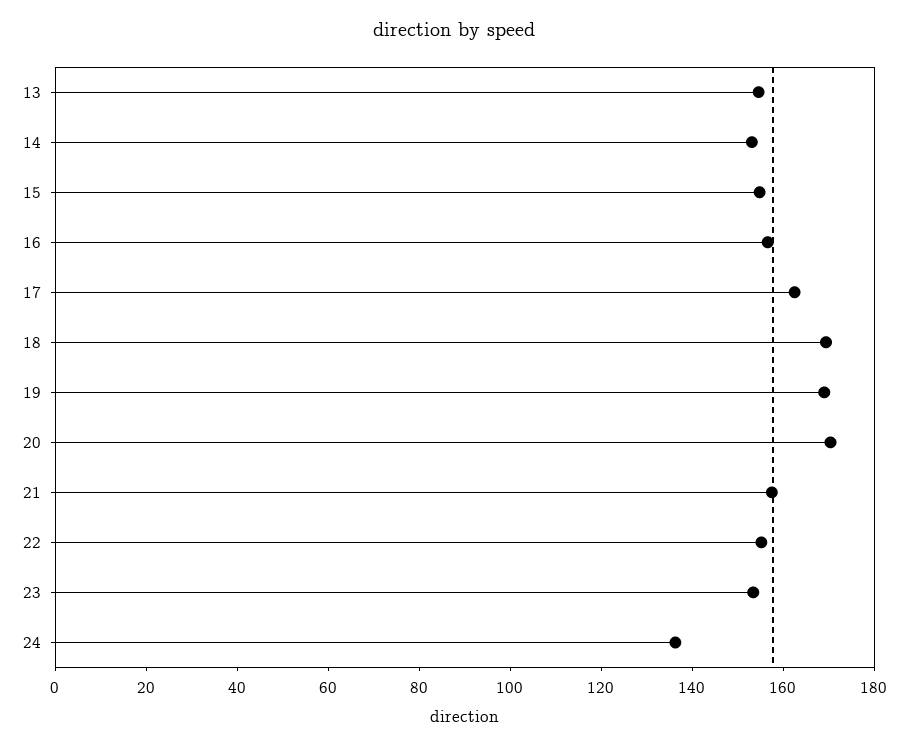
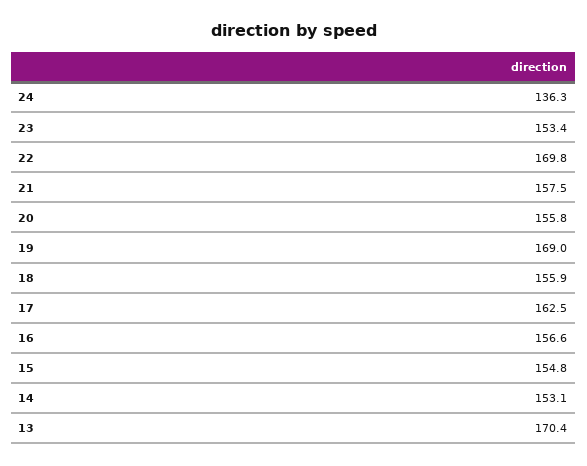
13: 155 -> 170.4
18: 170 -> 155.9
20: 170 -> 155.8
22: 155 -> 169.8

